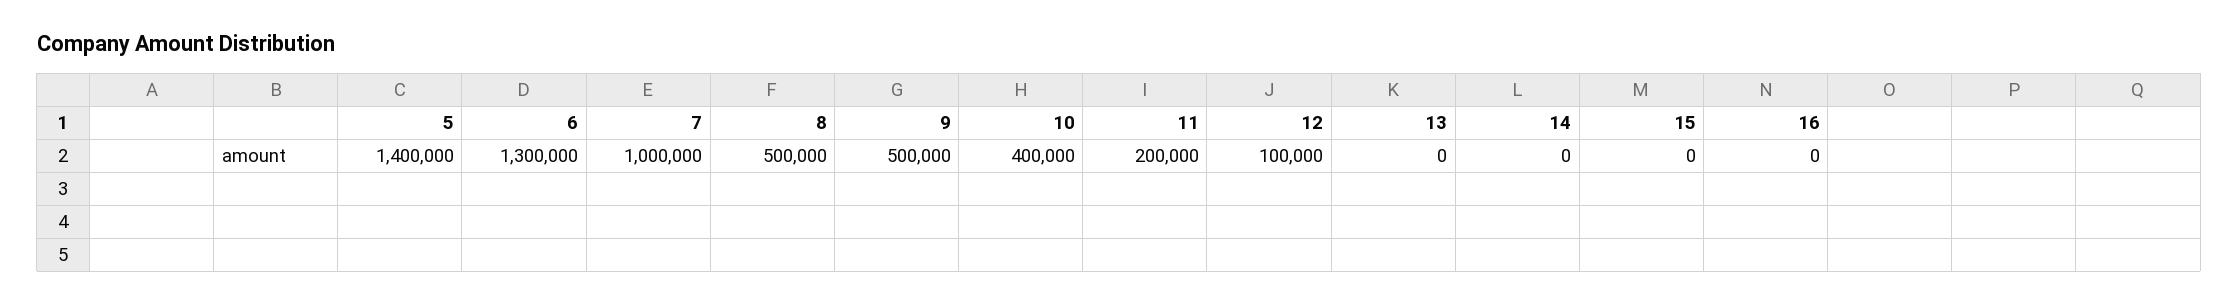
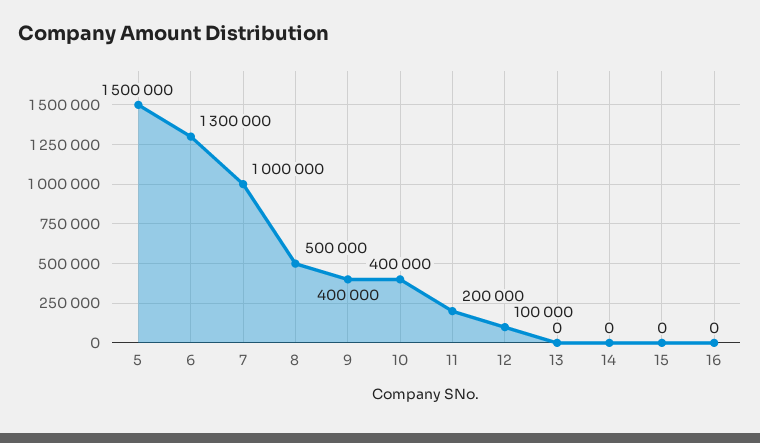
5: 1400000 -> 1500000
9: 500000 -> 400000

